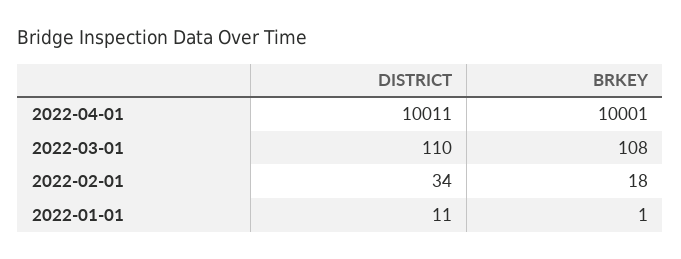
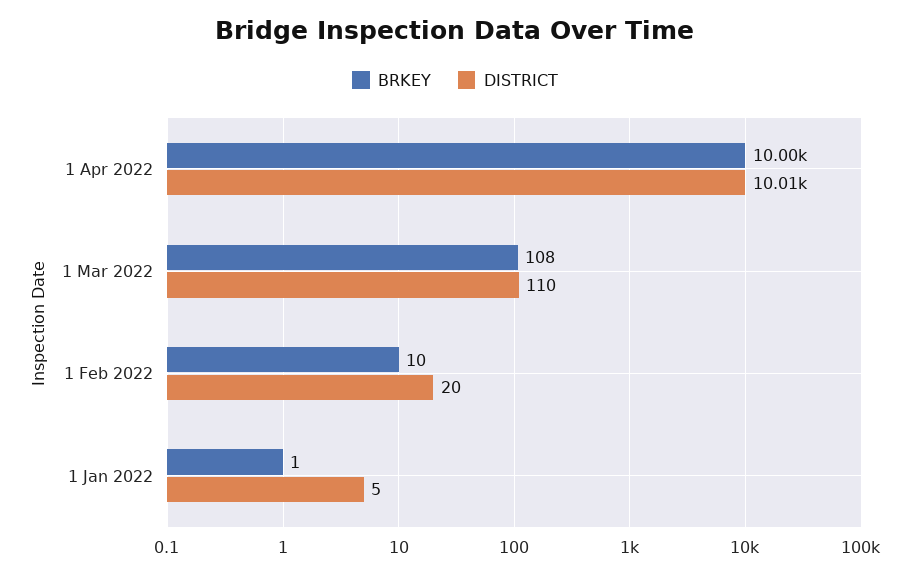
DISTRICT, 2022-02-01: 34 -> 20
BRKEY, 2022-02-01: 18 -> 10
DISTRICT, 2022-01-01: 11 -> 5

